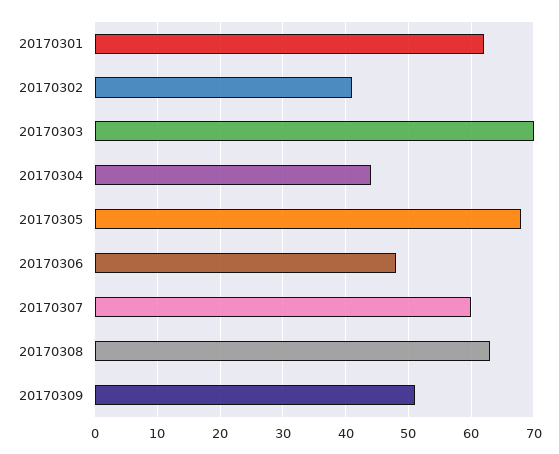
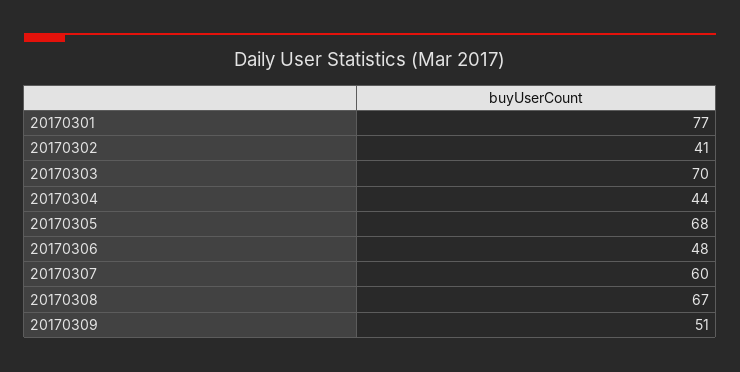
20170301: 62 -> 77
20170308: 63 -> 67

